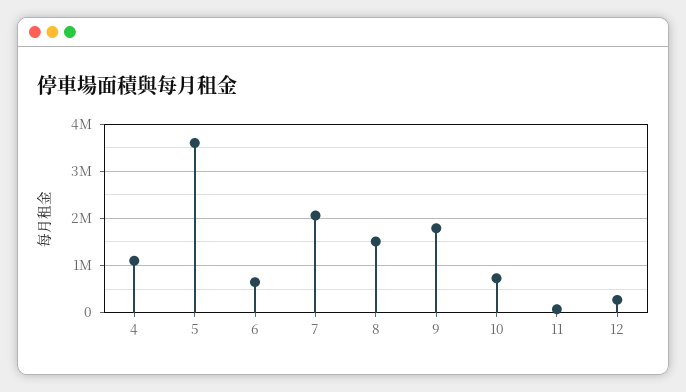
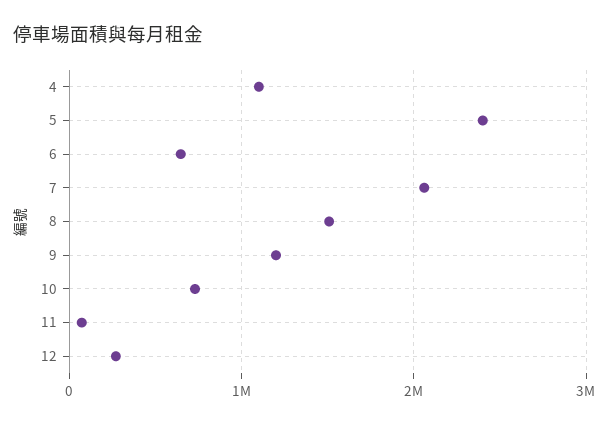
5: 3600000 -> 2400000
9: 1800000 -> 1200000

